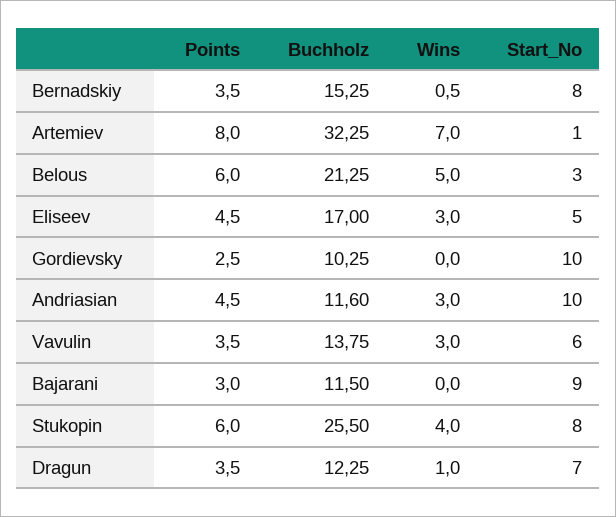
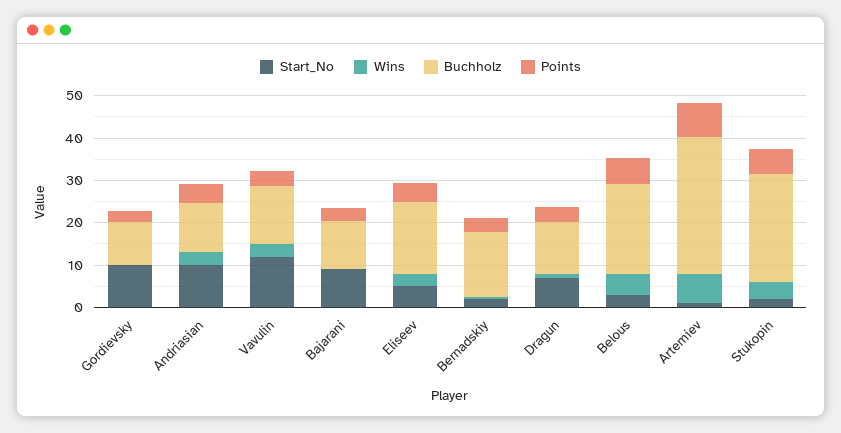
Start_No, Bernadskiy: 8 -> 2
Start_No, Vavulin: 6 -> 12
Start_No, Stukopin: 8 -> 2

